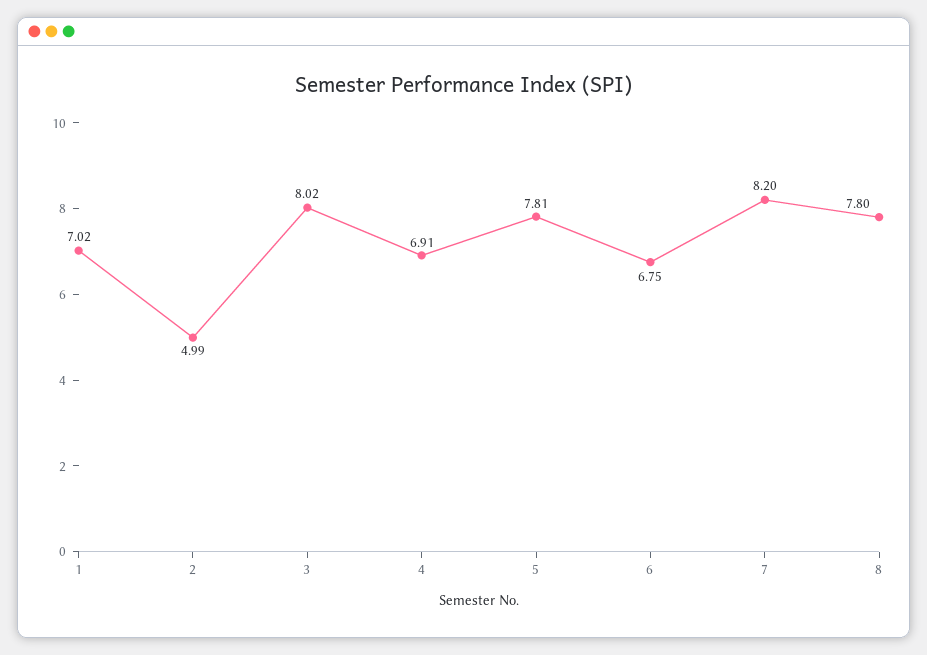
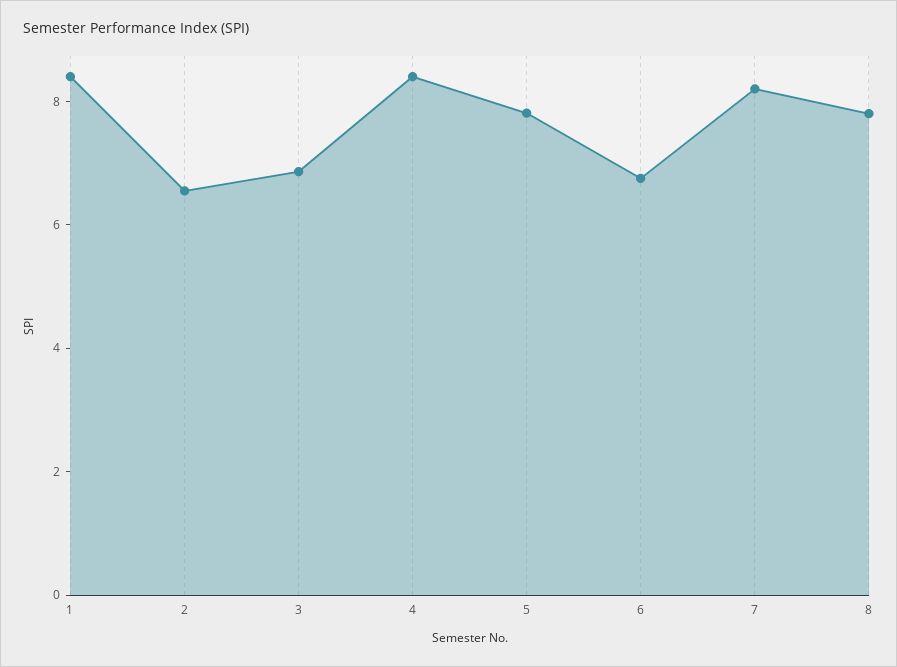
1: 7.02 -> 8.5
2: 4.99 -> 6.5
3: 8.02 -> 7
4: 6.91 -> 8.5

